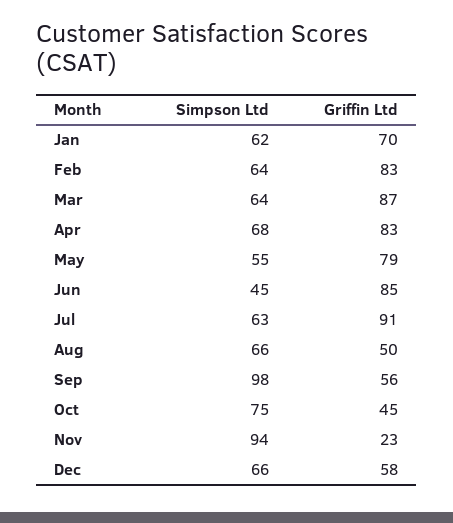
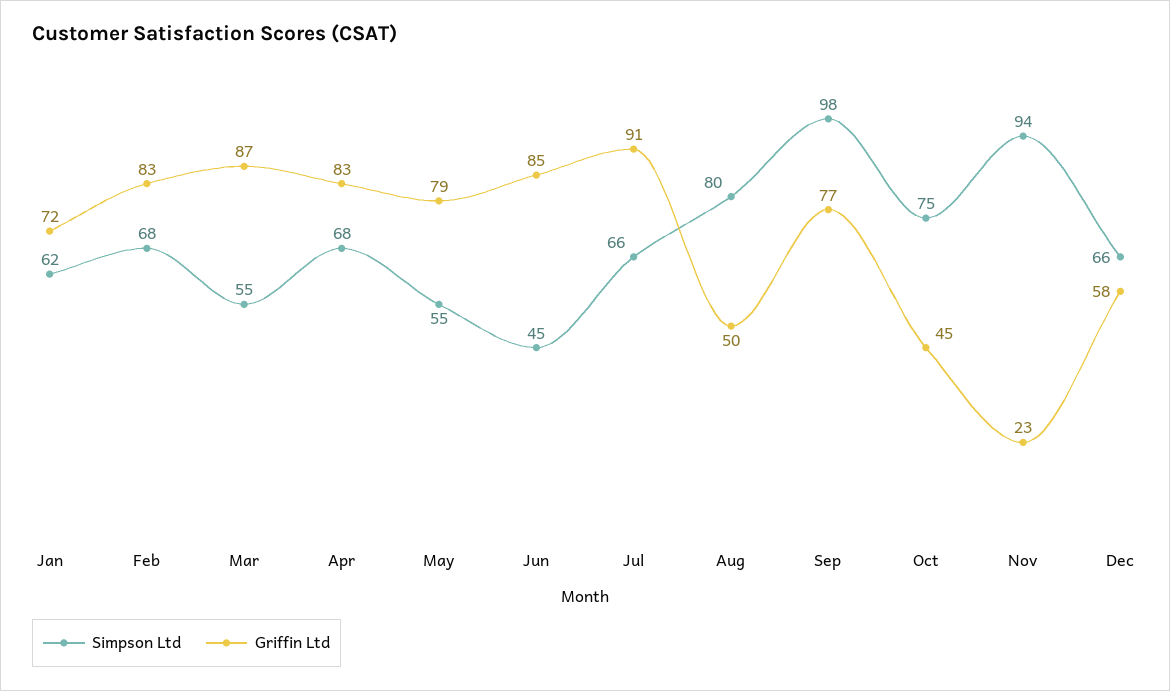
Griffin Ltd, Jan: 70 -> 72
Simpson Ltd, Feb: 64 -> 68
Simpson Ltd, Mar: 64 -> 55
Simpson Ltd, Jul: 63 -> 66
Simpson Ltd, Aug: 66 -> 80
Griffin Ltd, Sep: 56 -> 77

